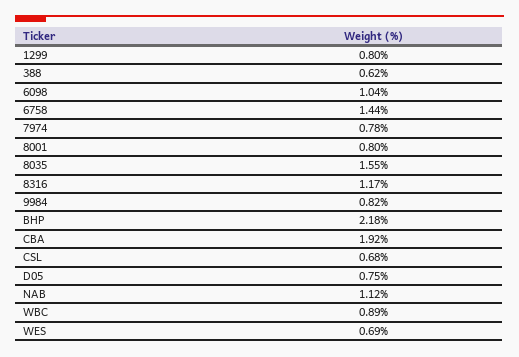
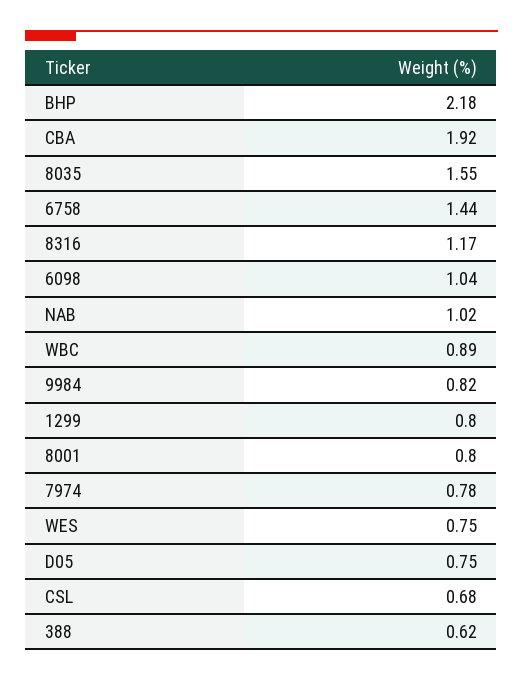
NAB: 1.12 -> 1.02
WES: 0.69 -> 0.75

